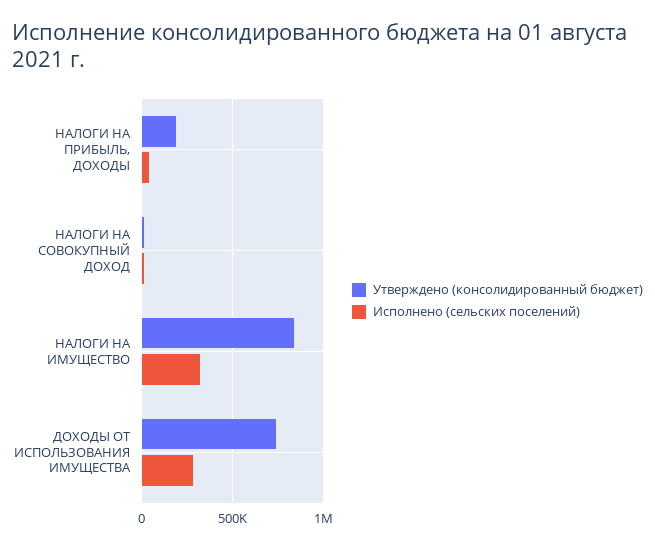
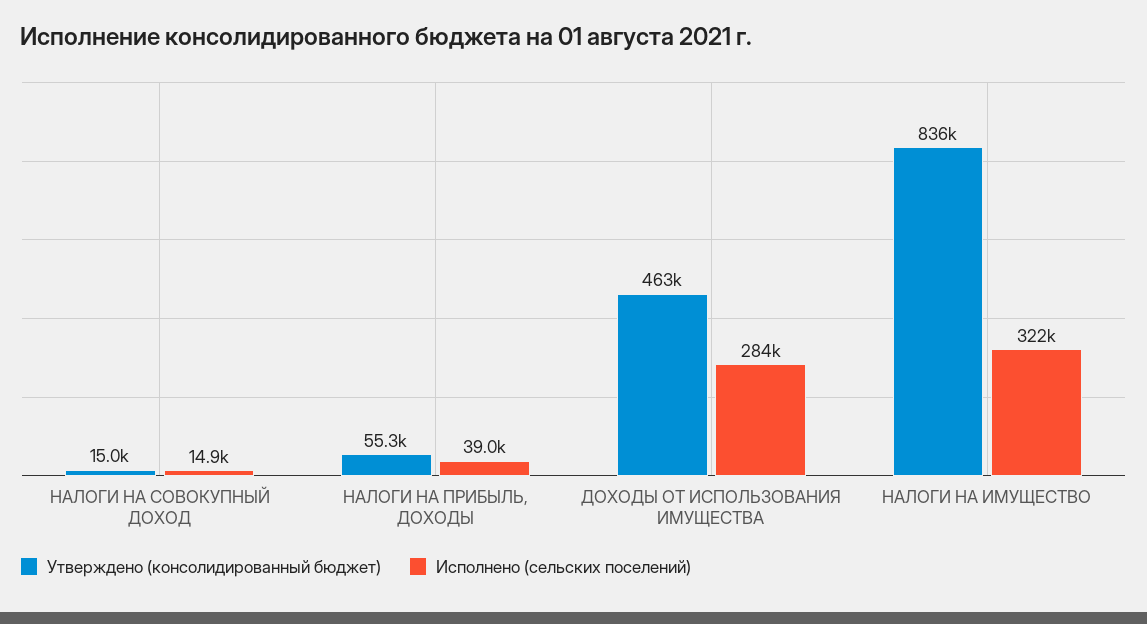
Утверждено (консолидированный бюджет), НАЛОГИ НА ПРИБЫЛЬ, ДОХОДЫ: 200000 -> 55300
Утверждено (консолидированный бюджет), ДОХОДЫ ОТ ИСПОЛЬЗОВАНИЯ ИМУЩЕСТВА: 750000 -> 463000

